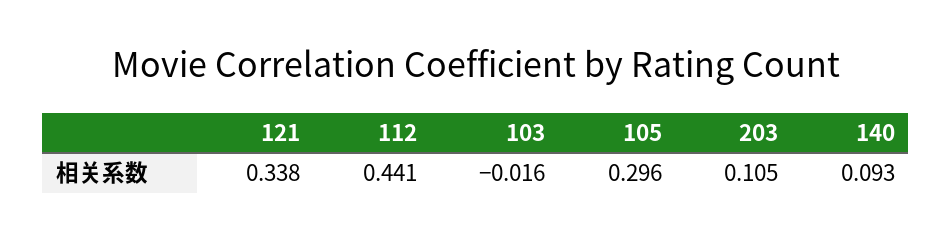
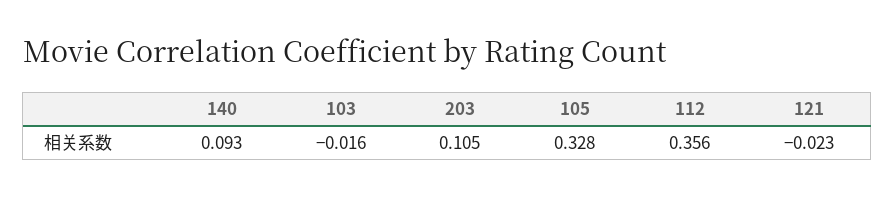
121: 0.338 -> -0.023
112: 0.441 -> 0.356
105: 0.296 -> 0.328

